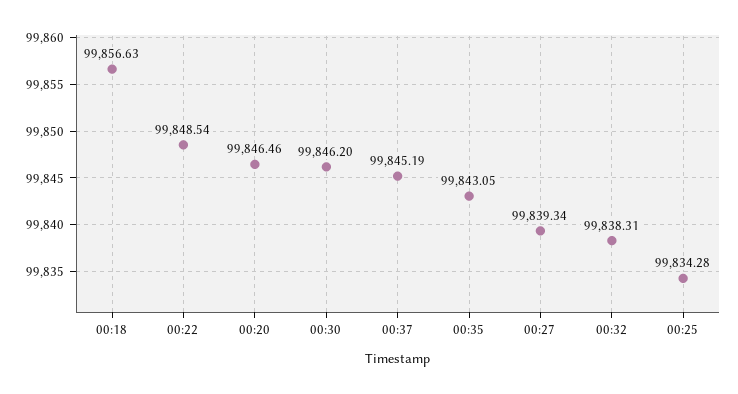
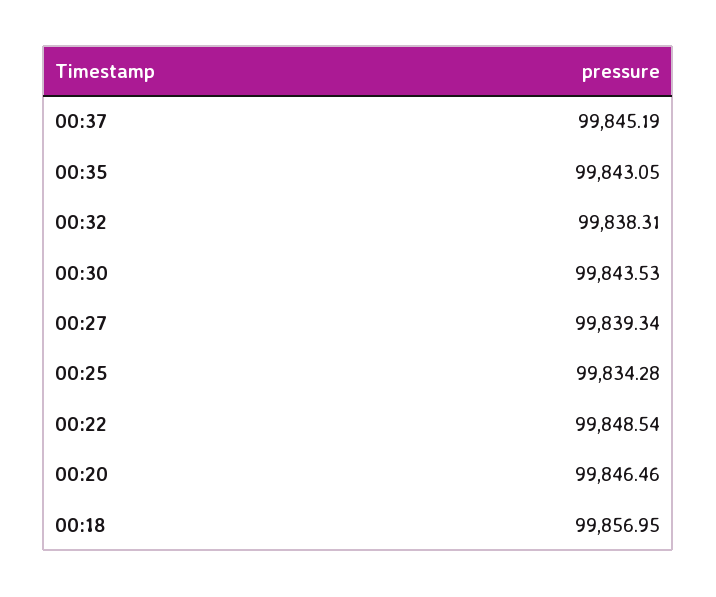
00:18: 99856.63 -> 99856.95
00:30: 99846.2 -> 99843.53

